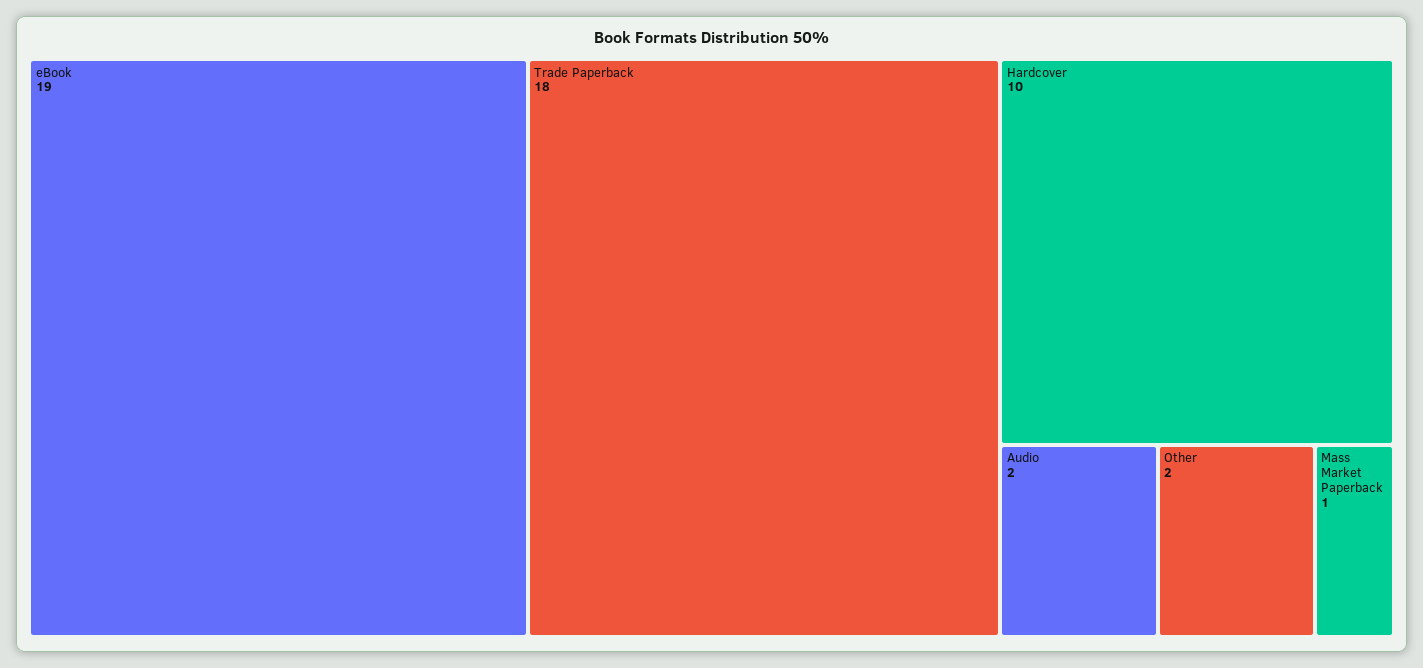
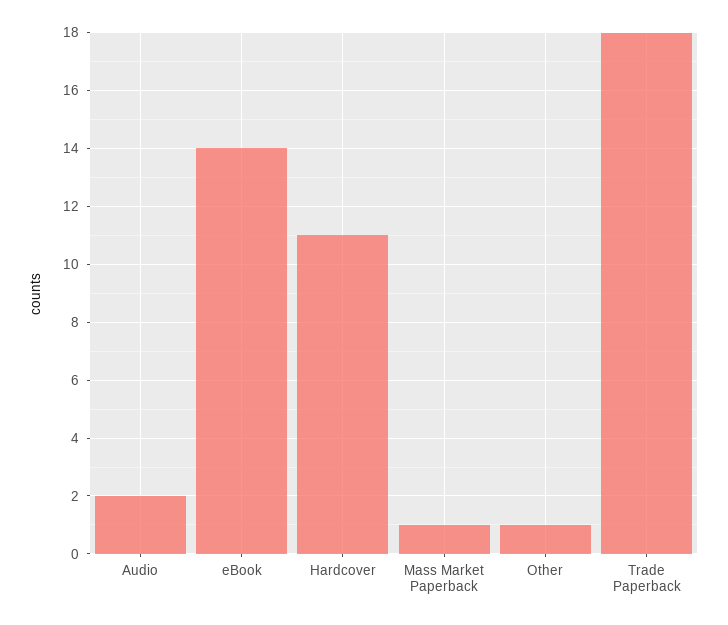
eBook: 19 -> 14
Hardcover: 10 -> 11
Other: 2 -> 1

